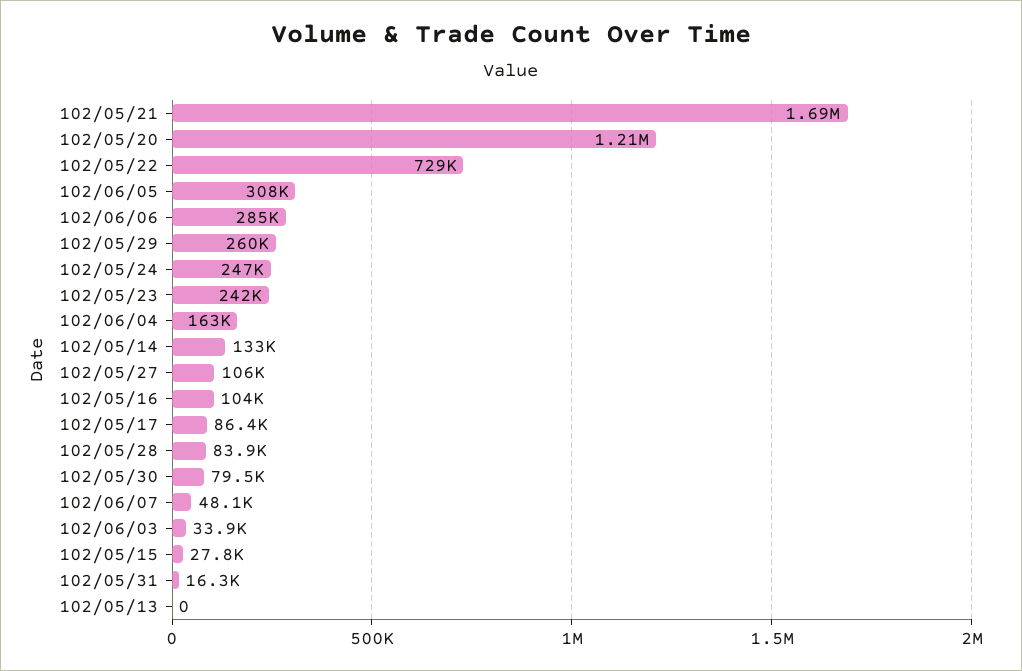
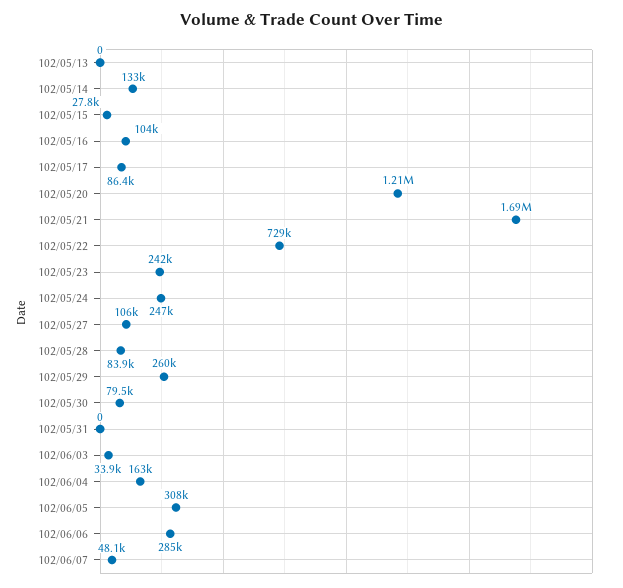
102/05/31: 16300 -> 0

